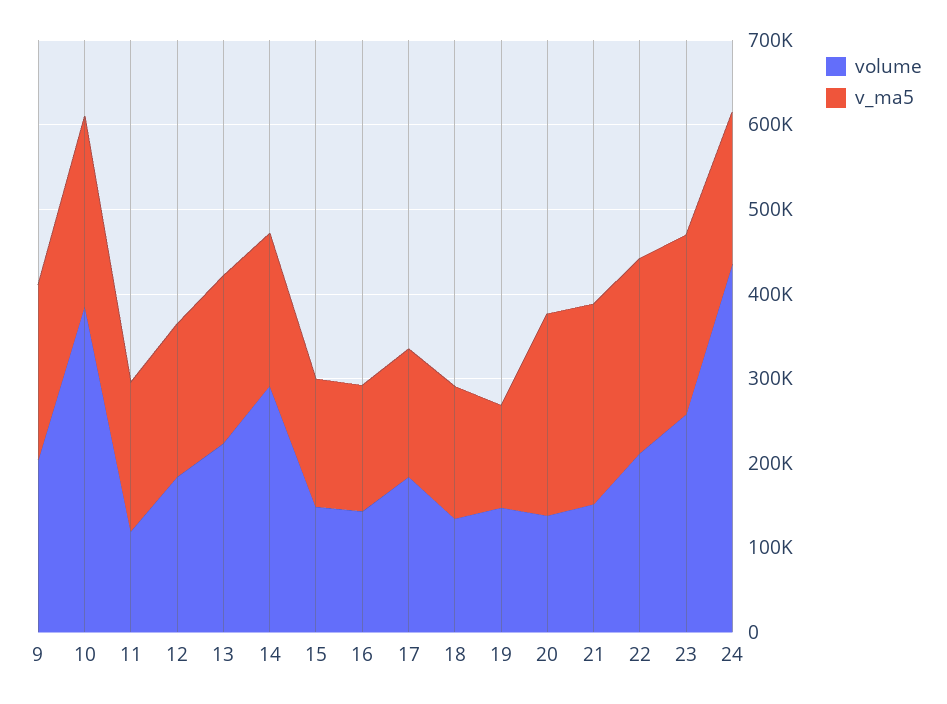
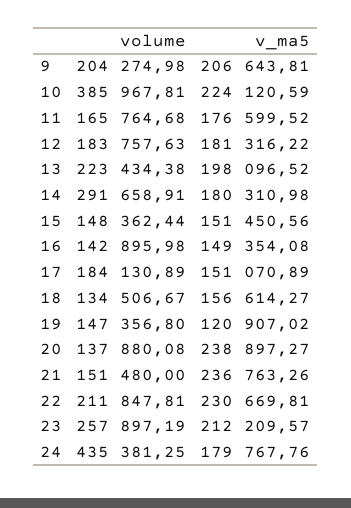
volume, 11: 120000 -> 165764.68

